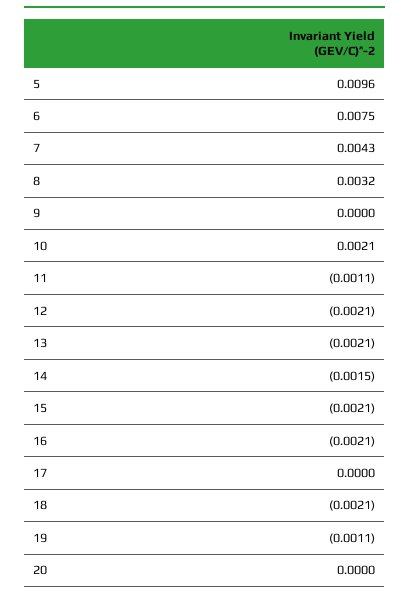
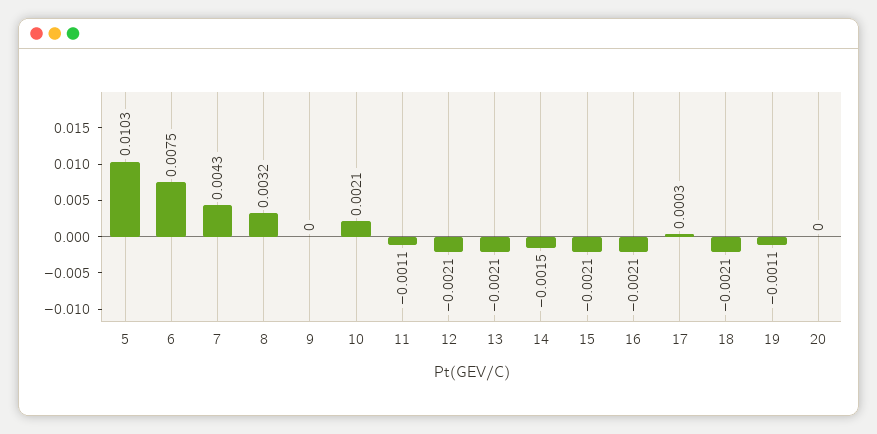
5: 0.0096 -> 0.0103
17: 0 -> 0.0003

